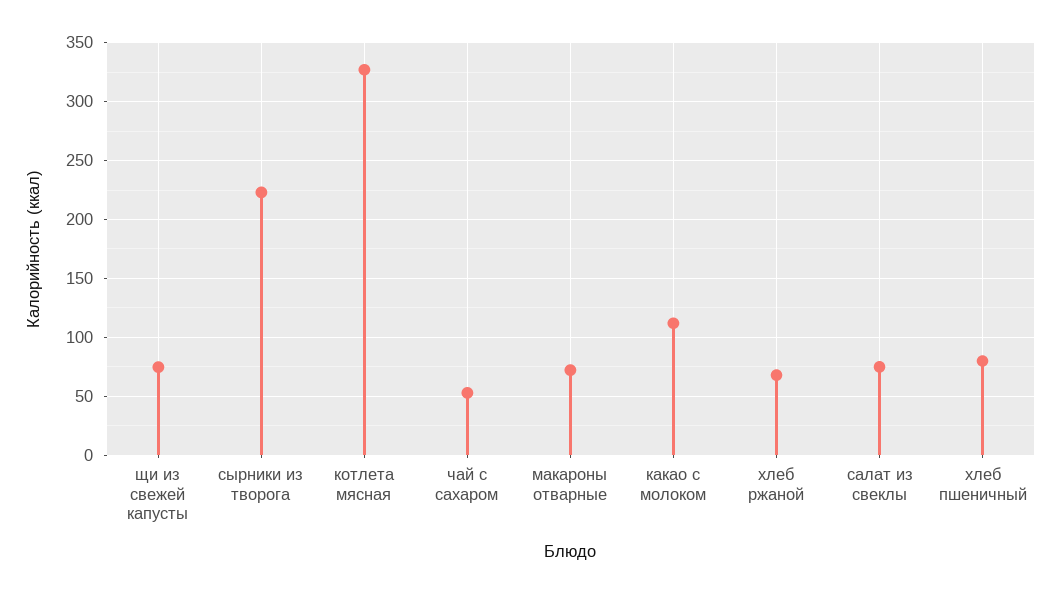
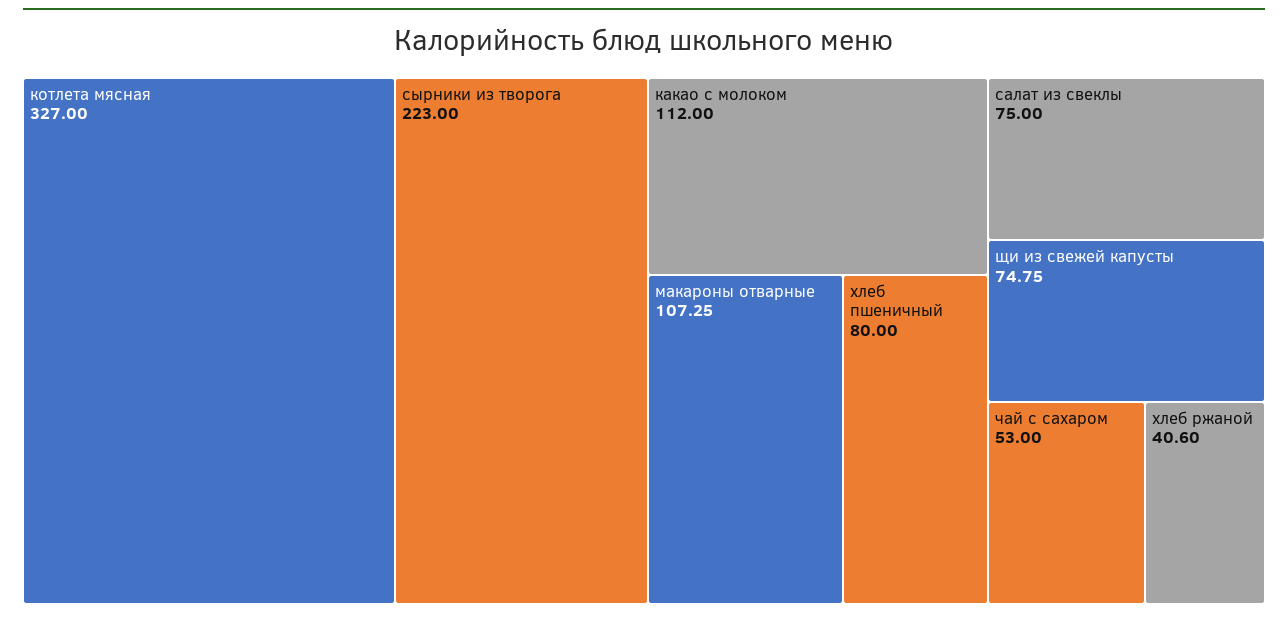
макароны отварные: 70 -> 107.25
хлеб ржаной: 70 -> 40.6

